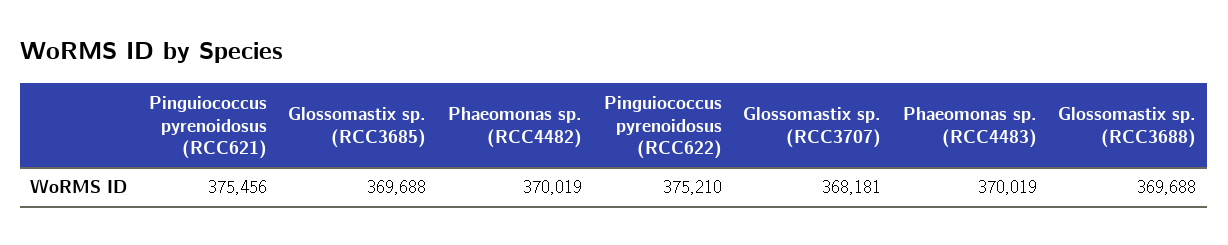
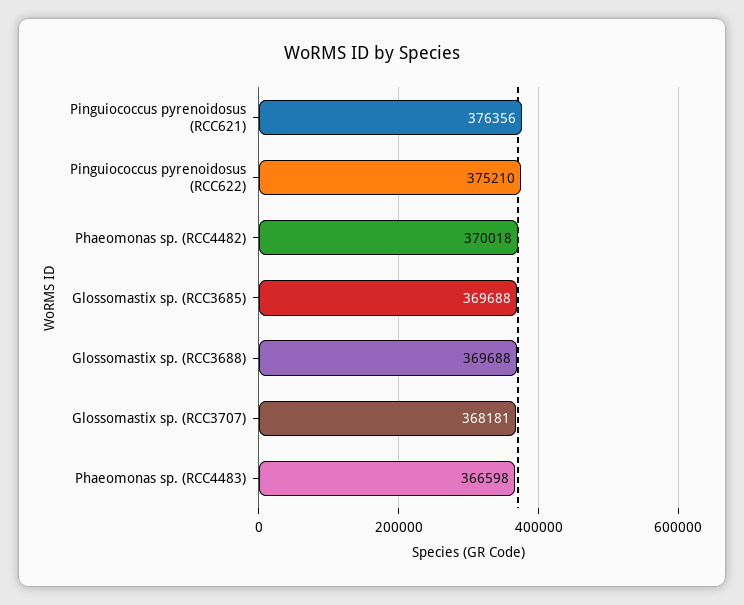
Pinguiococcus pyrenoidosus (RCC621): 375456 -> 376356
Phaeomonas sp. (RCC4482): 370019 -> 370018
Phaeomonas sp. (RCC4483): 370019 -> 366598

